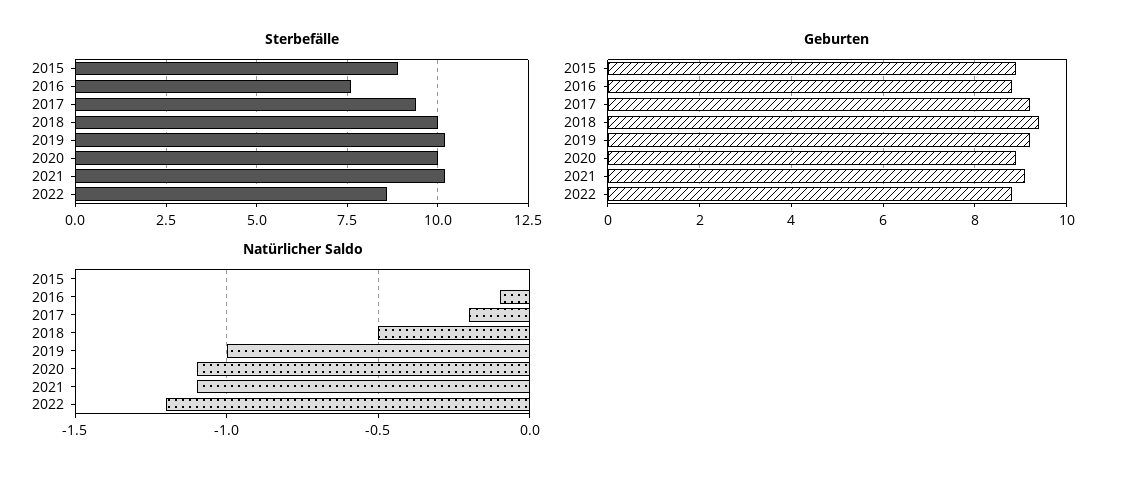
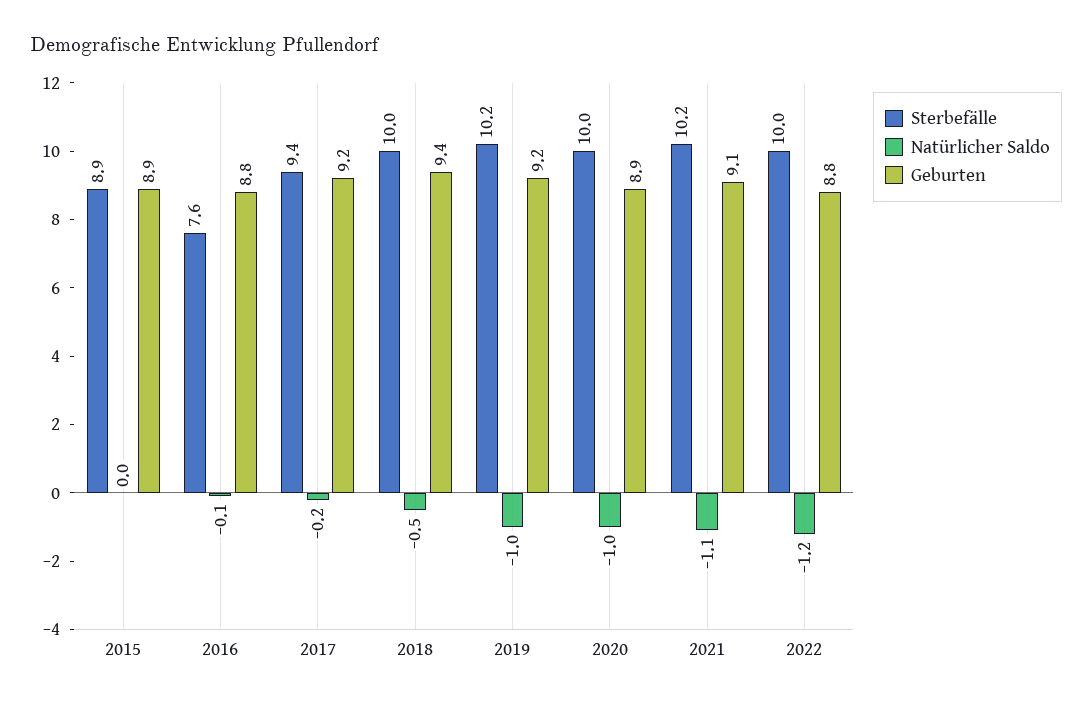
Sterbefälle, 2022: 8.5 -> 10
Natürlicher Saldo, 2020: -1.1 -> -1

